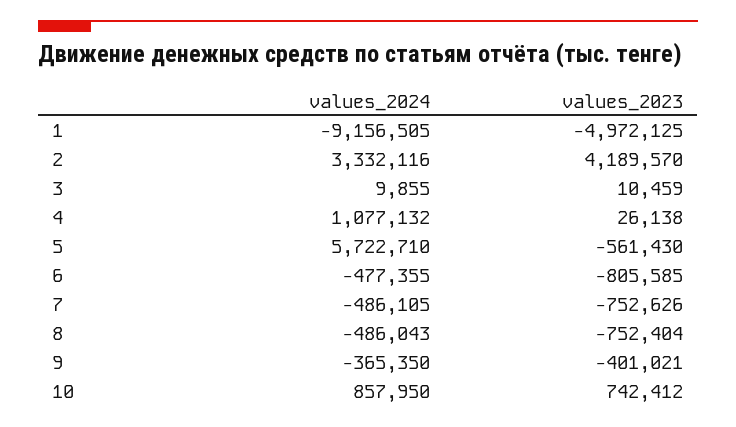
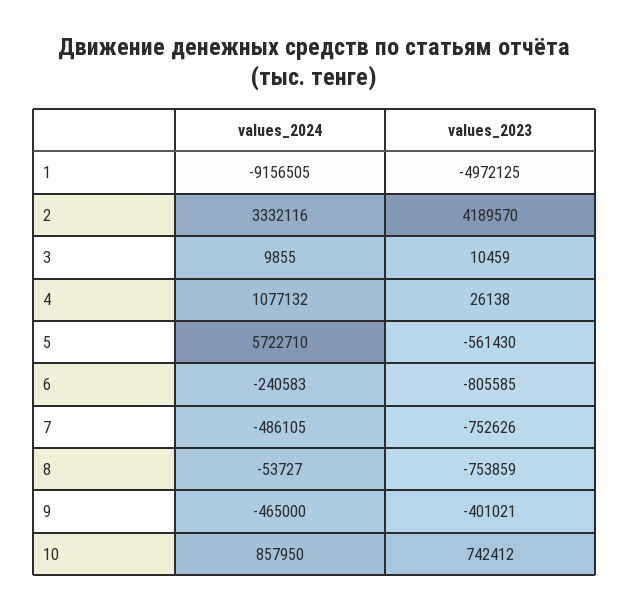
values_2024, 6: -477355 -> -240583
values_2024, 8: -486043 -> -53727
values_2023, 8: -752404 -> -753859
values_2024, 9: -365350 -> -465000

